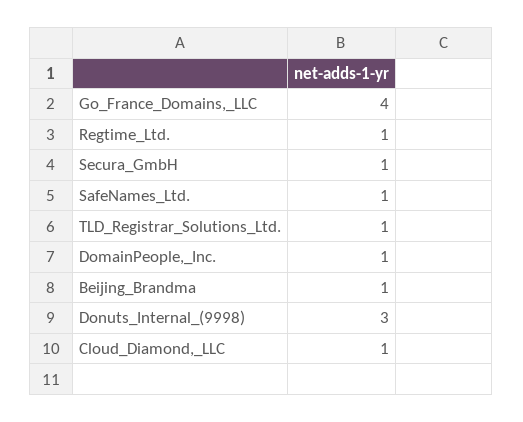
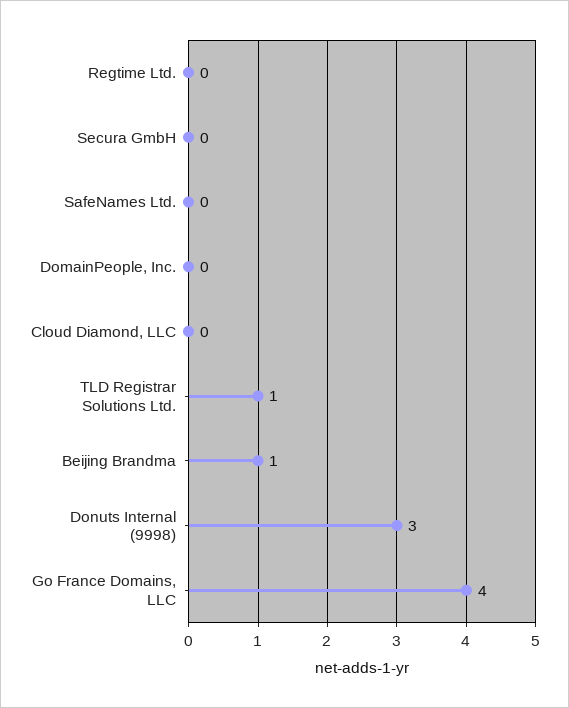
Regtime_Ltd.: 1 -> 0
Secura_GmbH: 1 -> 0
SafeNames_Ltd.: 1 -> 0
DomainPeople,_Inc.: 1 -> 0
Cloud_Diamond,_LLC: 1 -> 0

